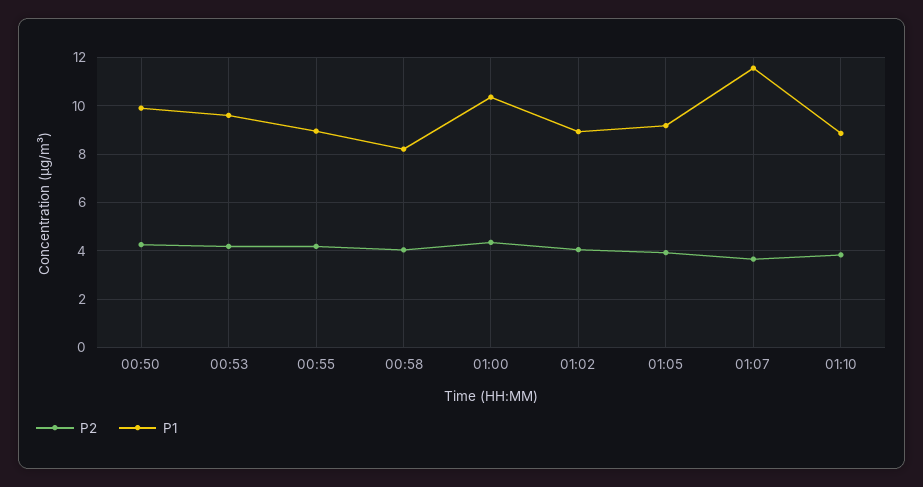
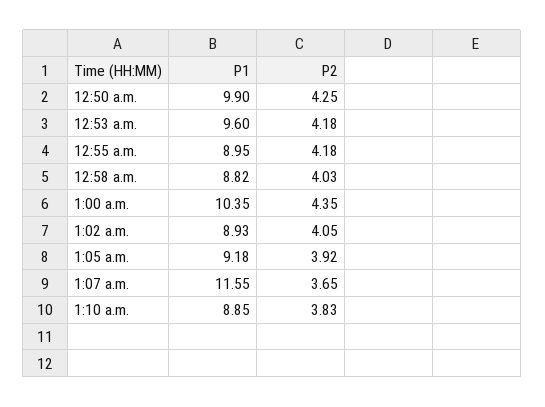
P1, 00:58: 8.25 -> 8.82

